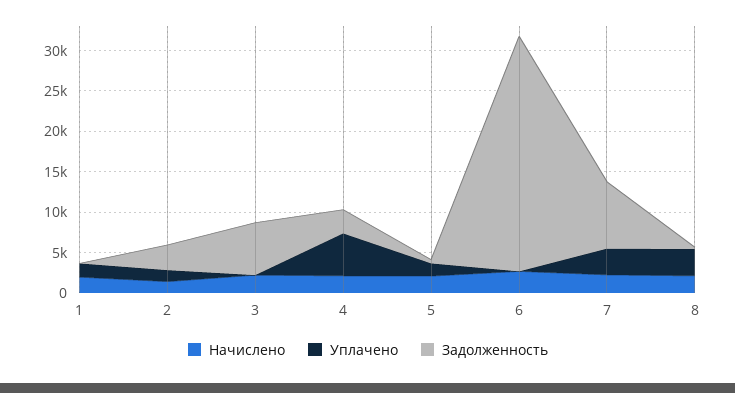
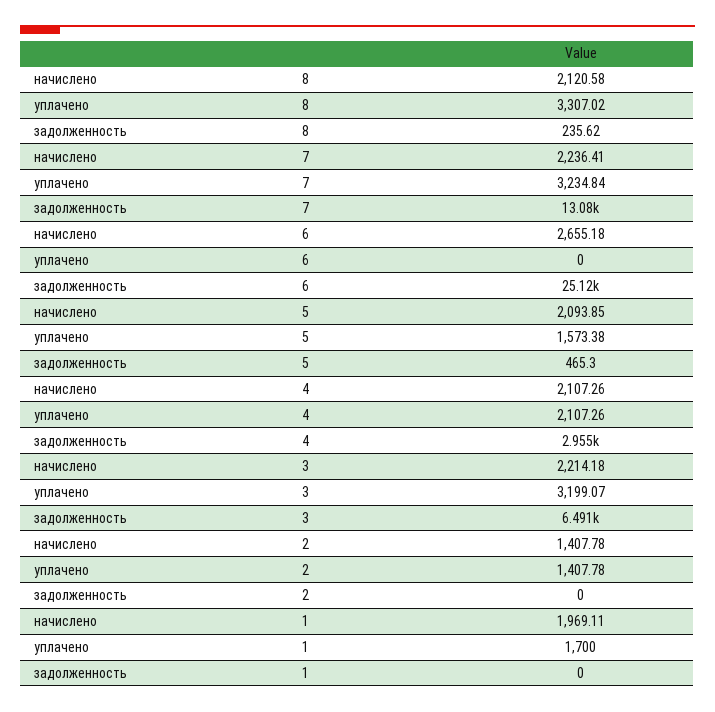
Задолженность, 2: 3000 -> 0
Уплачено, 3: 0 -> 3199.07
Уплачено, 4: 5000 -> 2107.26
Задолженность, 6: 29000 -> 25120
Задолженность, 7: 8000 -> 13080

